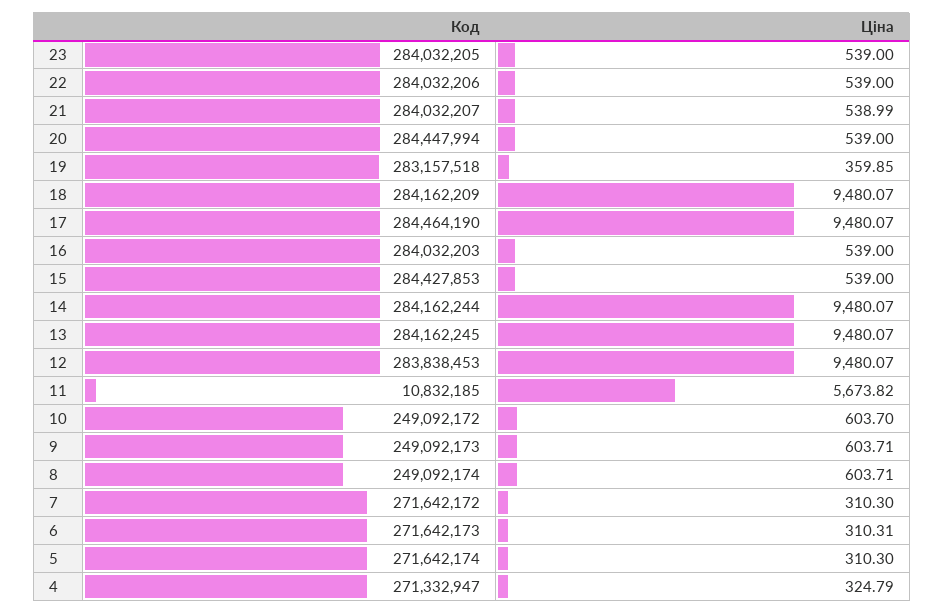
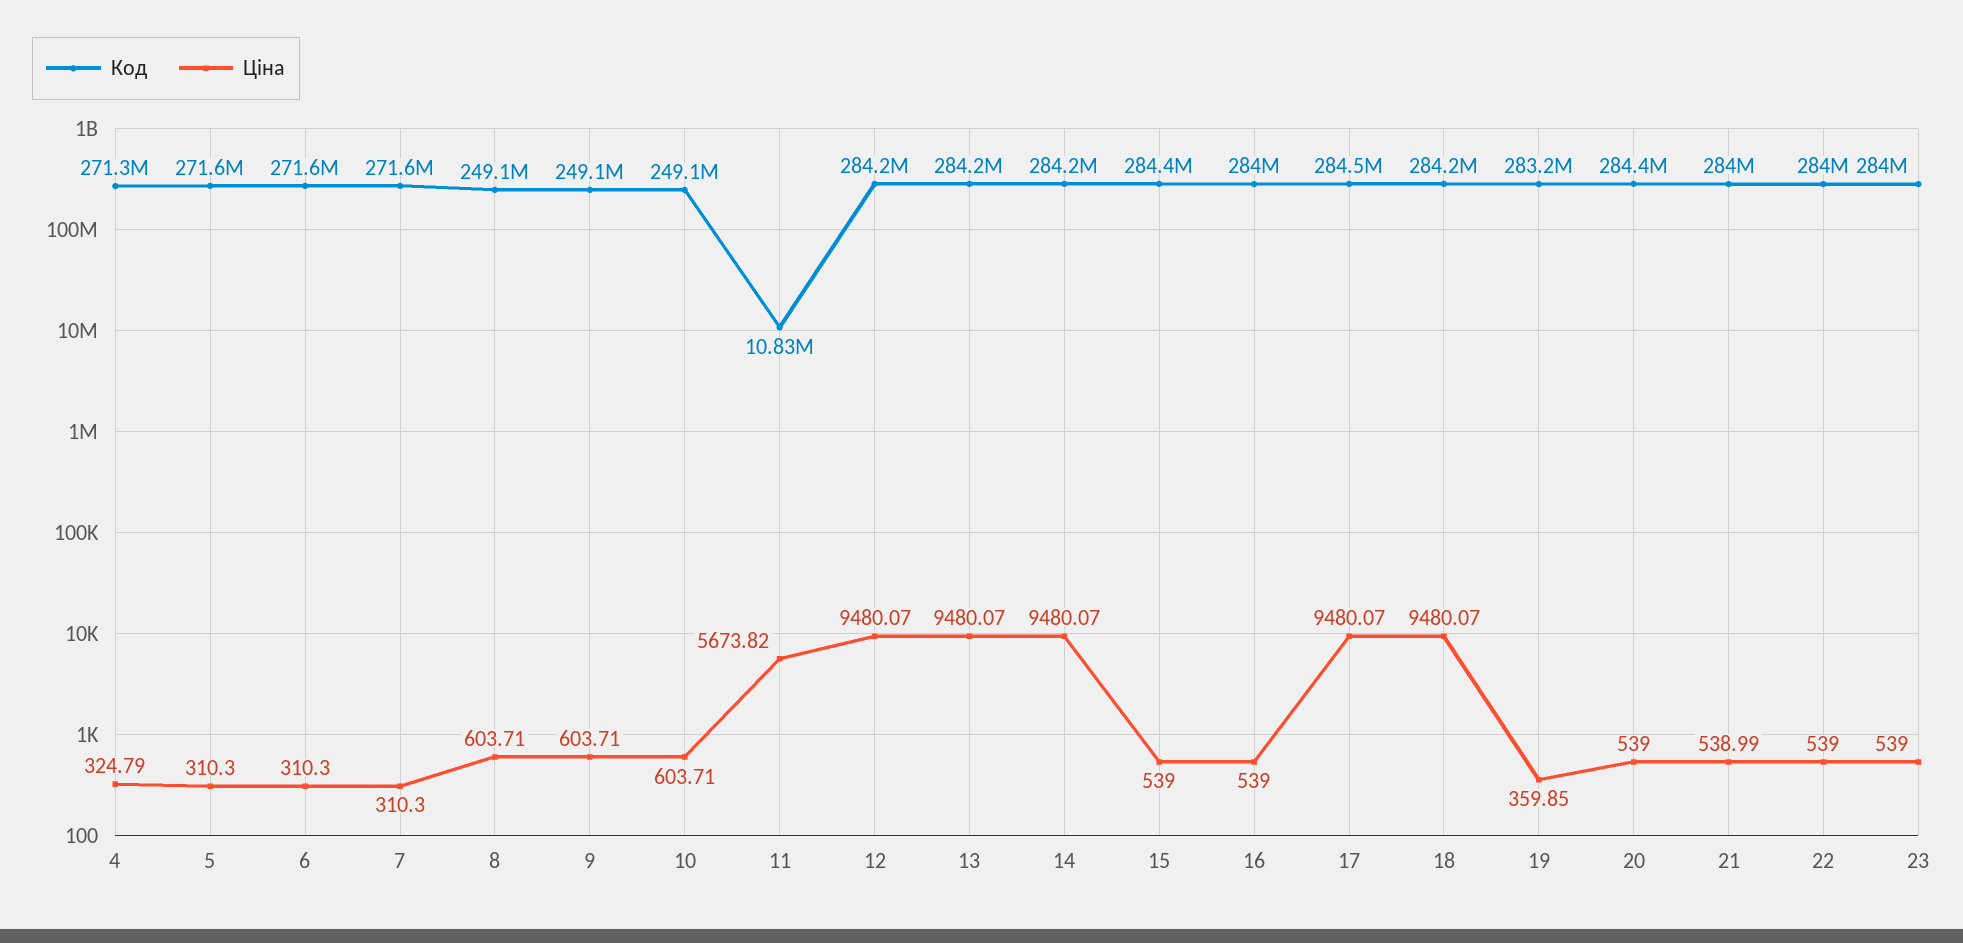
Код, 12: 283838453 -> 284200000
Ціна, 10: 603.7 -> 603.71
Ціна, 6: 310.31 -> 310.3

